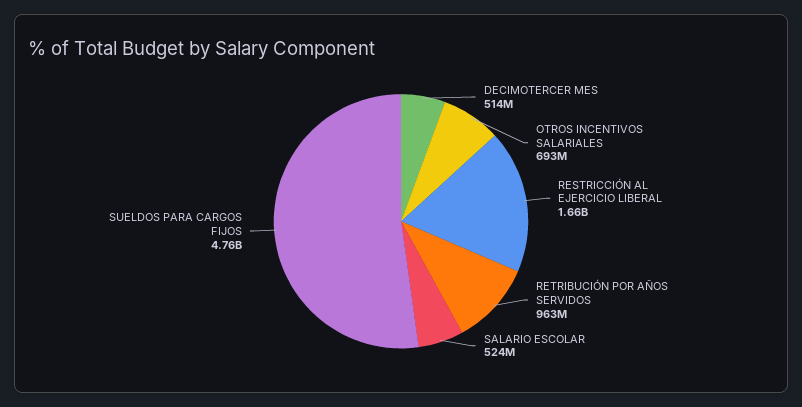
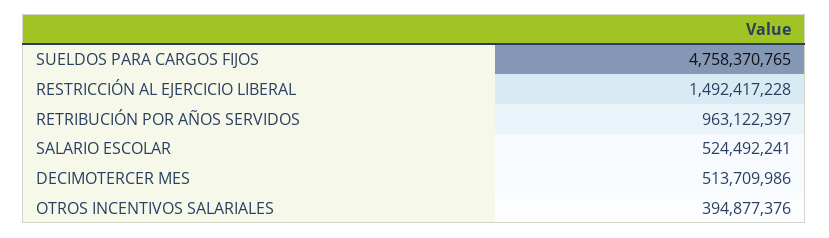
OTROS INCENTIVOS SALARIALES: 693000000 -> 394877376
RESTRICCIÓN AL EJERCICIO LIBERAL: 1660000000 -> 1492417228

